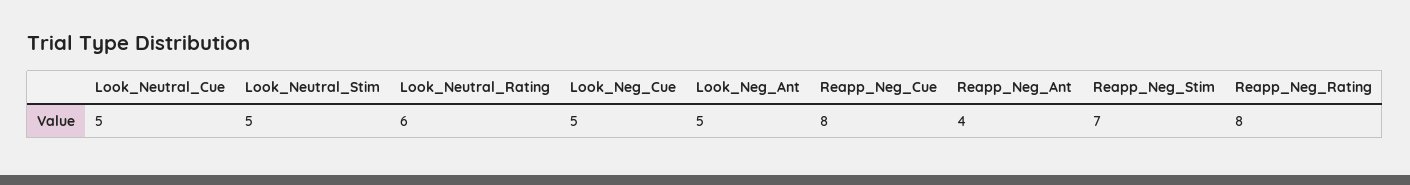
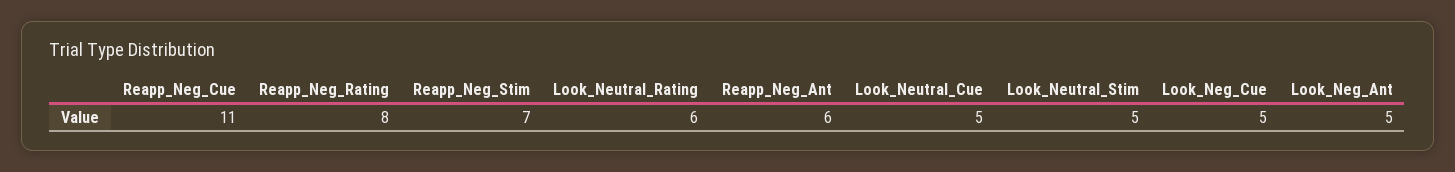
Reapp_Neg_Cue: 8 -> 11
Reapp_Neg_Ant: 4 -> 6

